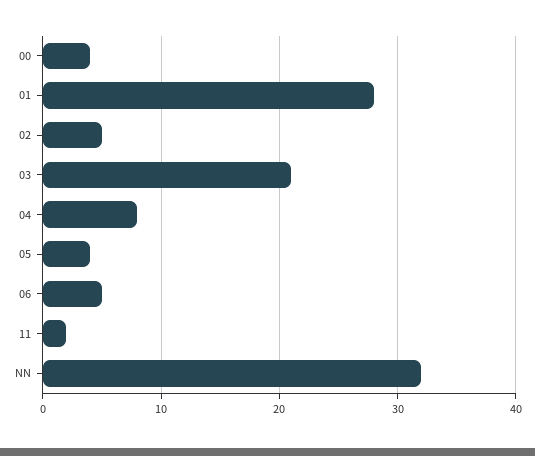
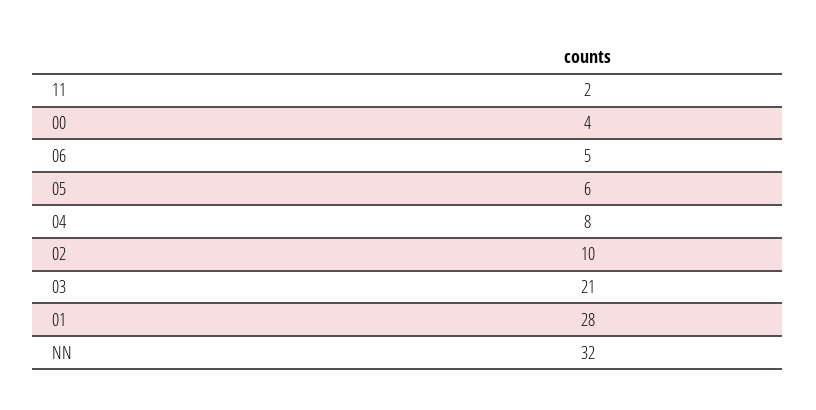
02: 5 -> 10
05: 4 -> 6

